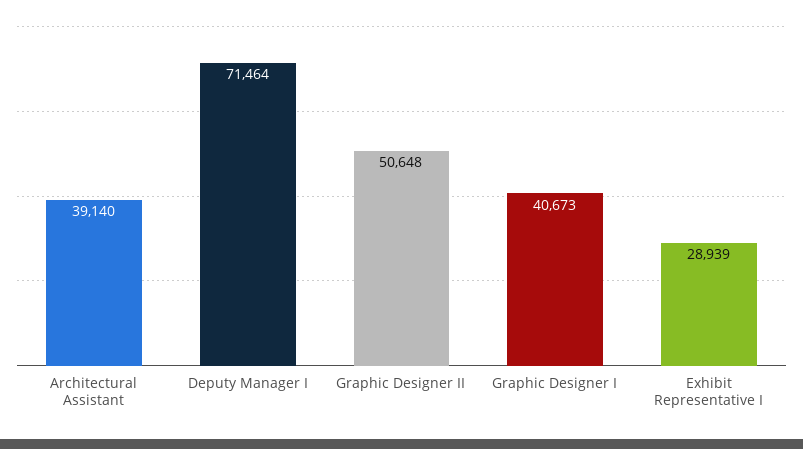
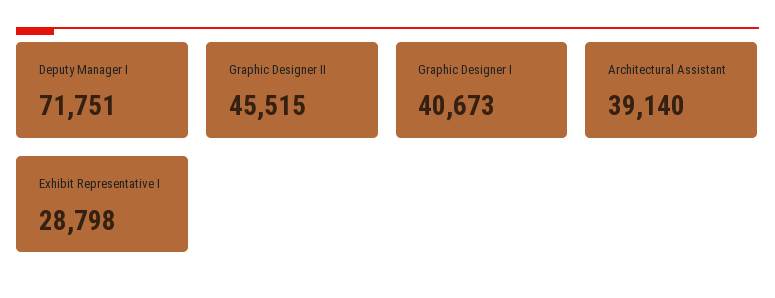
Deputy Manager I: 71464 -> 71751
Graphic Designer II: 50648 -> 45515
Exhibit Representative I: 28939 -> 28798

